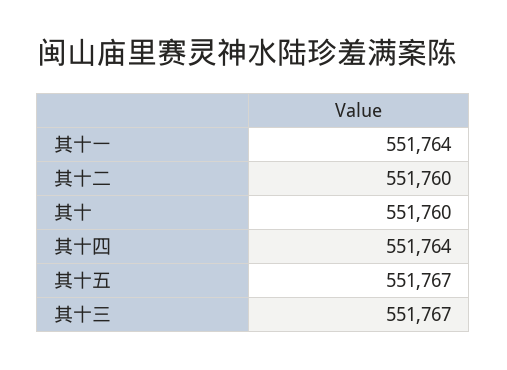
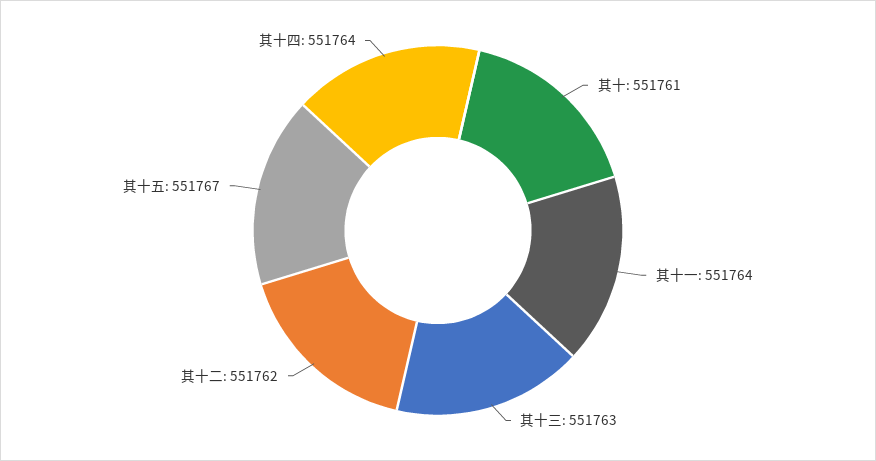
其十二: 551760 -> 551762
其十: 551760 -> 551761
其十三: 551767 -> 551763

